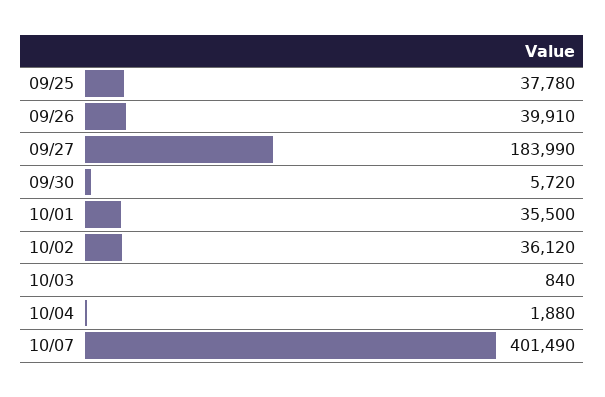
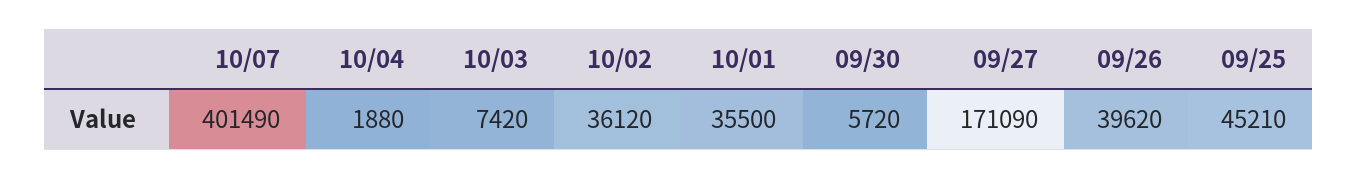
09/25: 37780 -> 45210
09/26: 39910 -> 39620
09/27: 183990 -> 171090
10/03: 840 -> 7420

